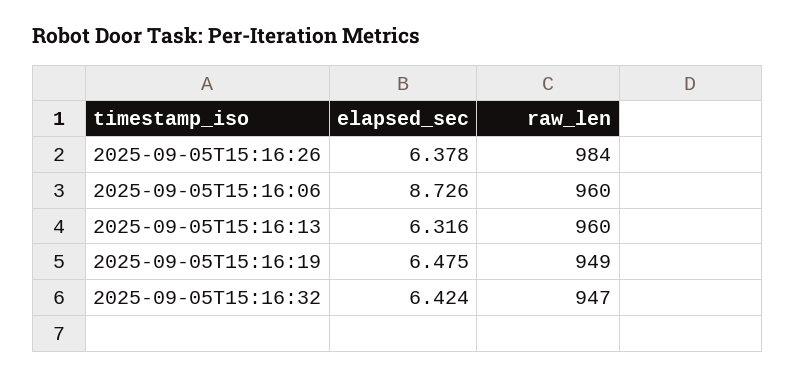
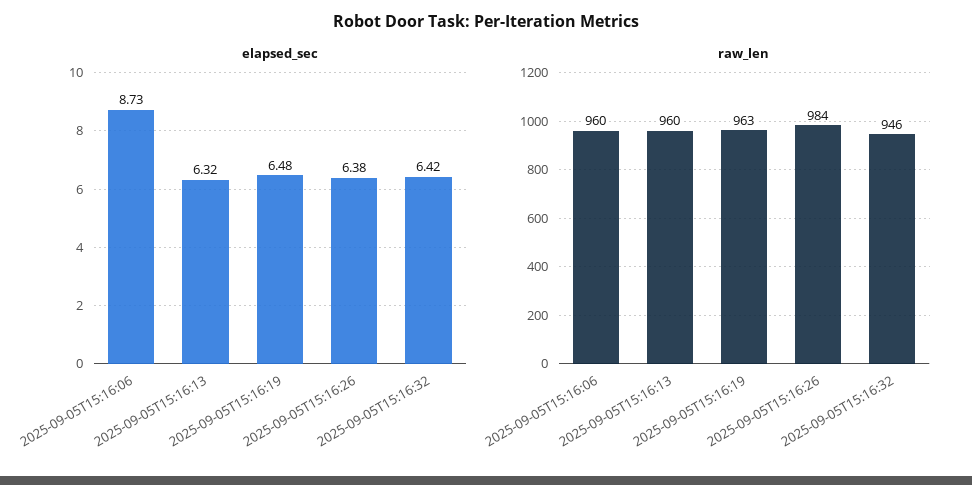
raw_len, 2025-09-05T15:16:19: 949 -> 963
raw_len, 2025-09-05T15:16:32: 947 -> 946

